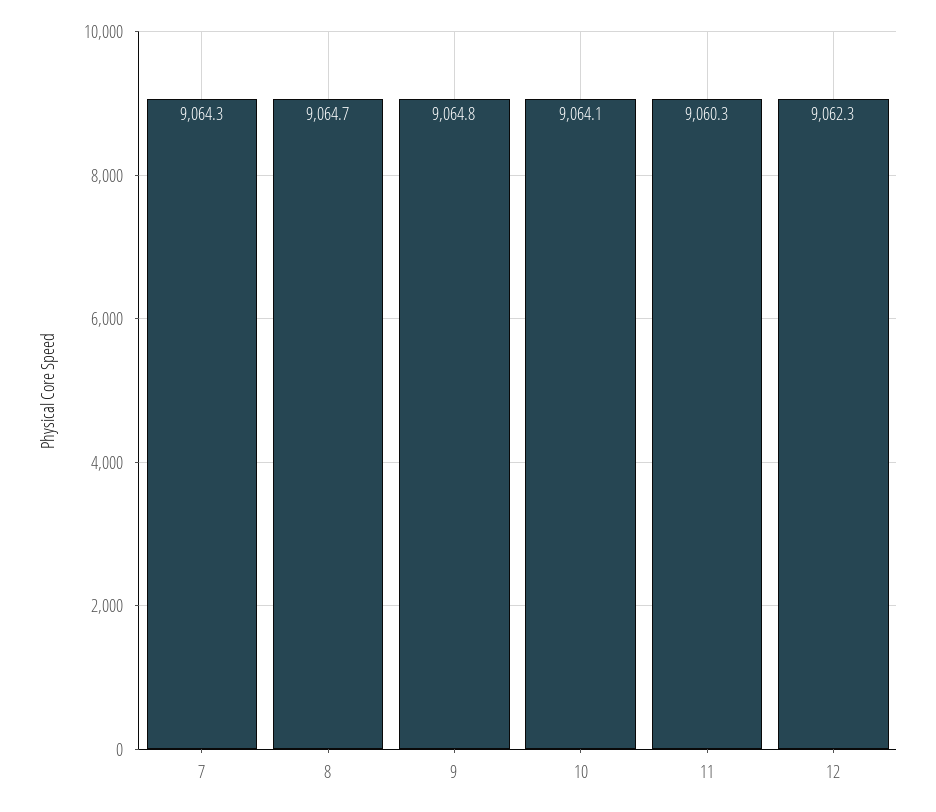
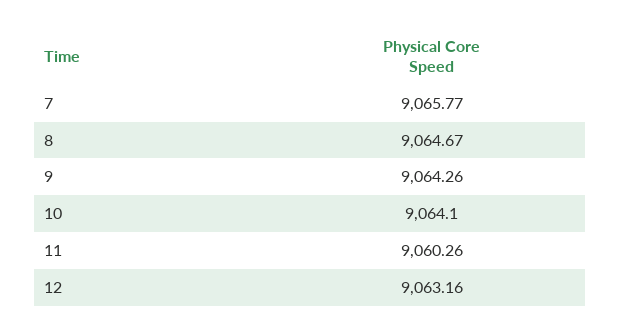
7: 9064.3 -> 9065.77
9: 9064.8 -> 9064.26
12: 9062.3 -> 9063.16

